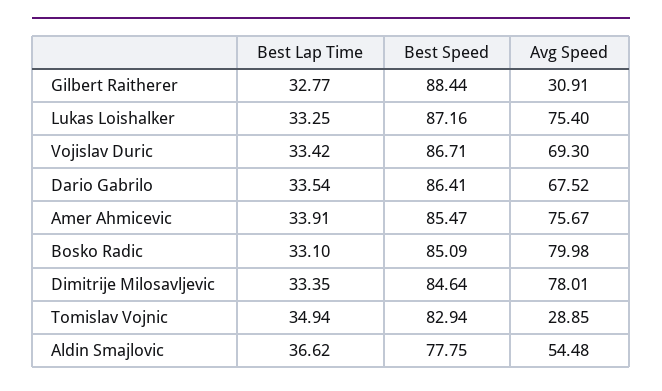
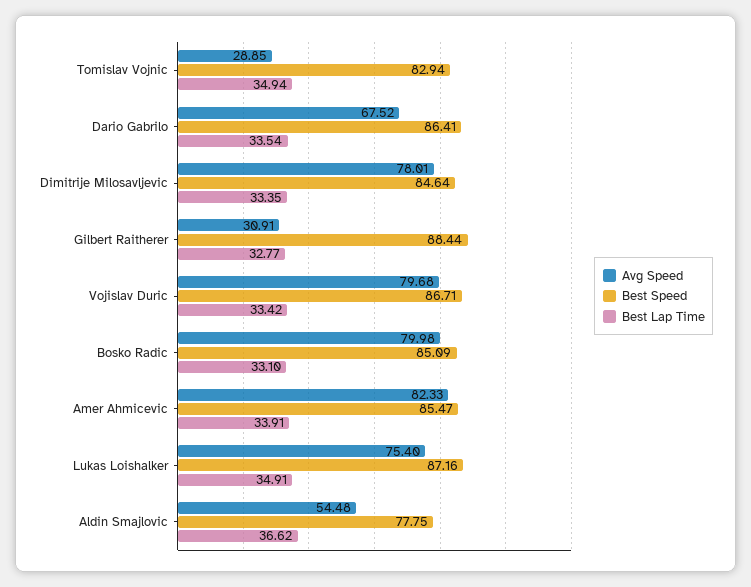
Best Lap Time, Lukas Loishalker: 33.25 -> 34.91
Avg Speed, Vojislav Duric: 69.3 -> 79.68
Avg Speed, Amer Ahmicevic: 75.67 -> 82.33

